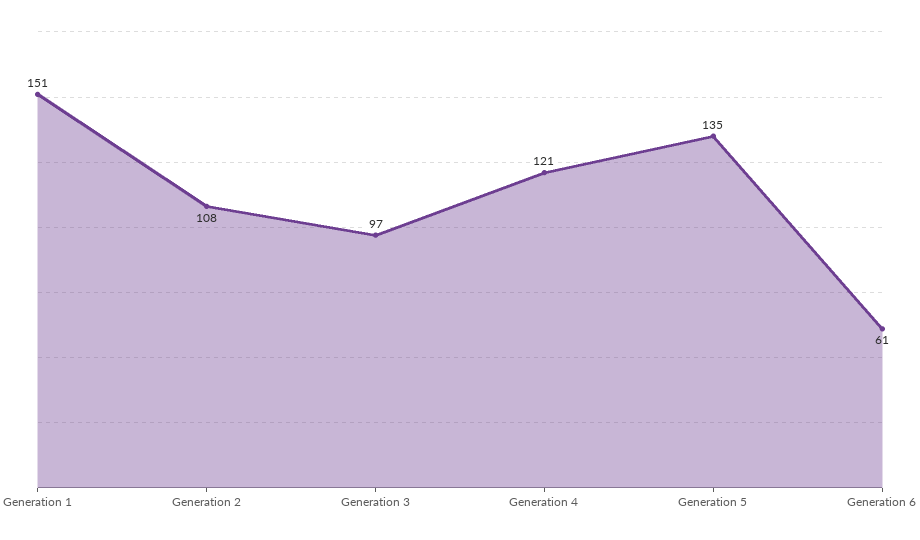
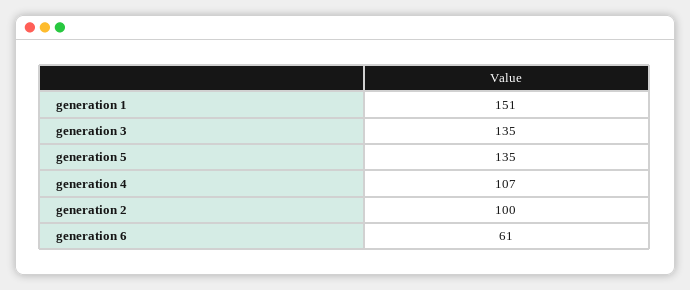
Generation 2: 108 -> 100
Generation 3: 97 -> 135
Generation 4: 121 -> 107

